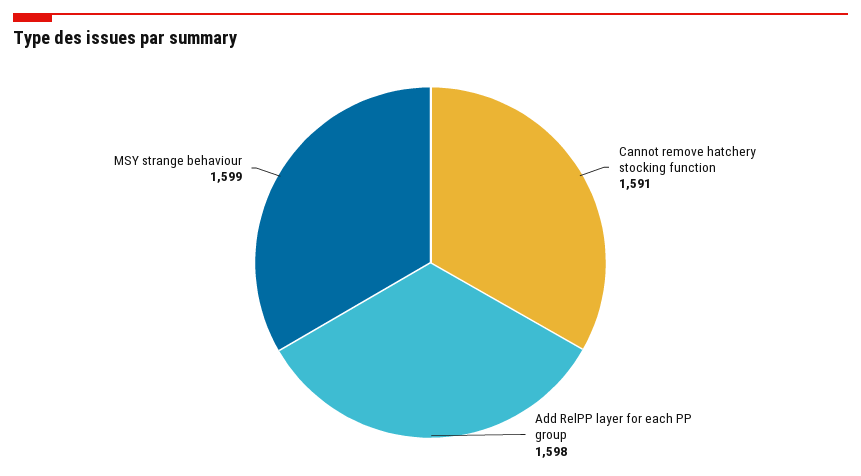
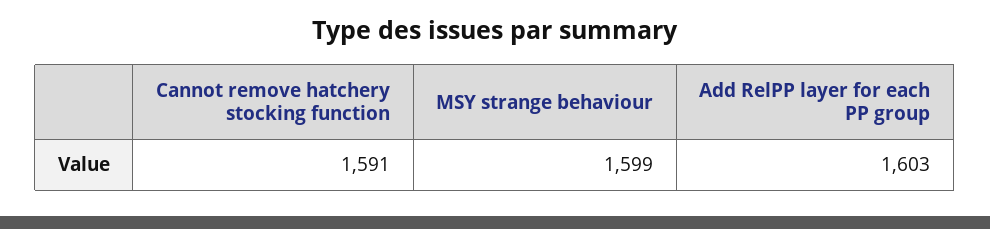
Add RelPP layer for each PP group: 1598 -> 1603

